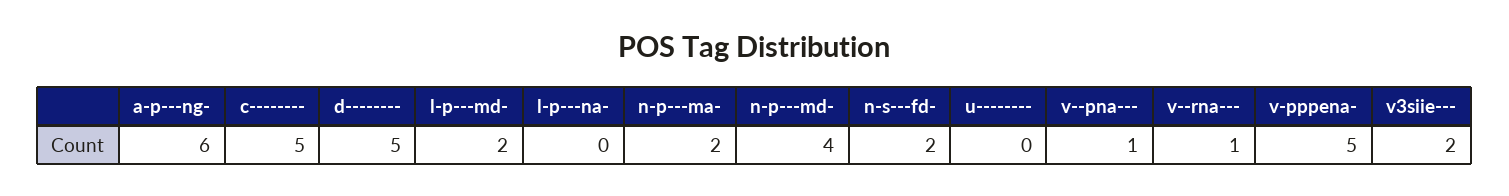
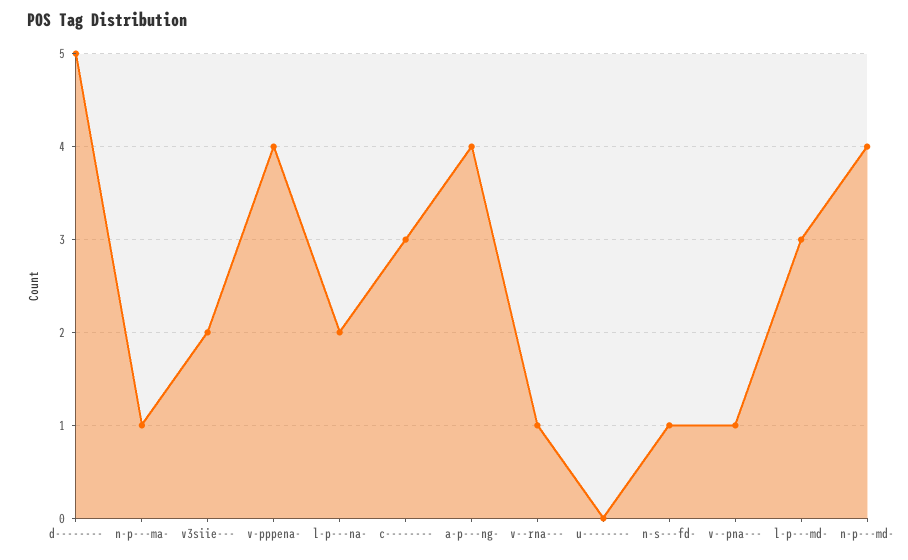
a-p---ng-: 6 -> 4
c--------: 5 -> 3
l-p---md-: 2 -> 3
l-p---na-: 0 -> 2
n-p---ma-: 2 -> 1
n-s---fd-: 2 -> 1
v-pppena-: 5 -> 4

